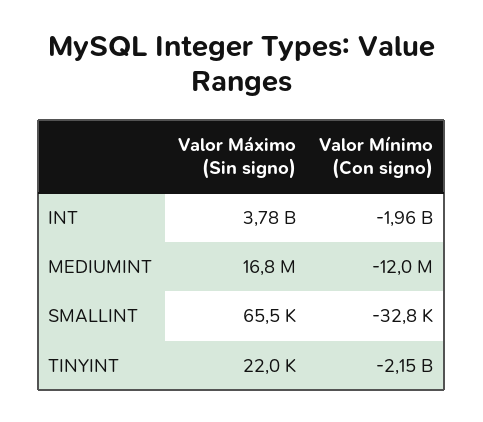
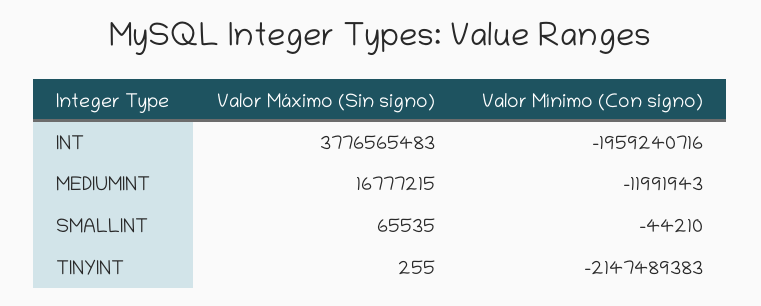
Valor Mínimo (Con signo), SMALLINT: -32800 -> -44210
Valor Máximo (Sin signo), TINYINT: 22000 -> 255

